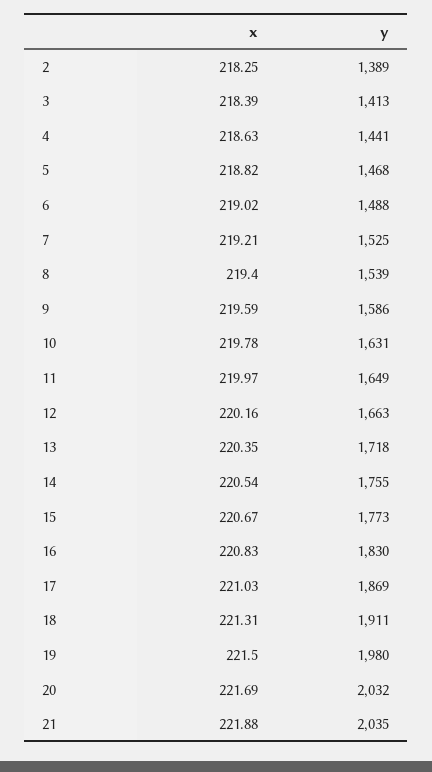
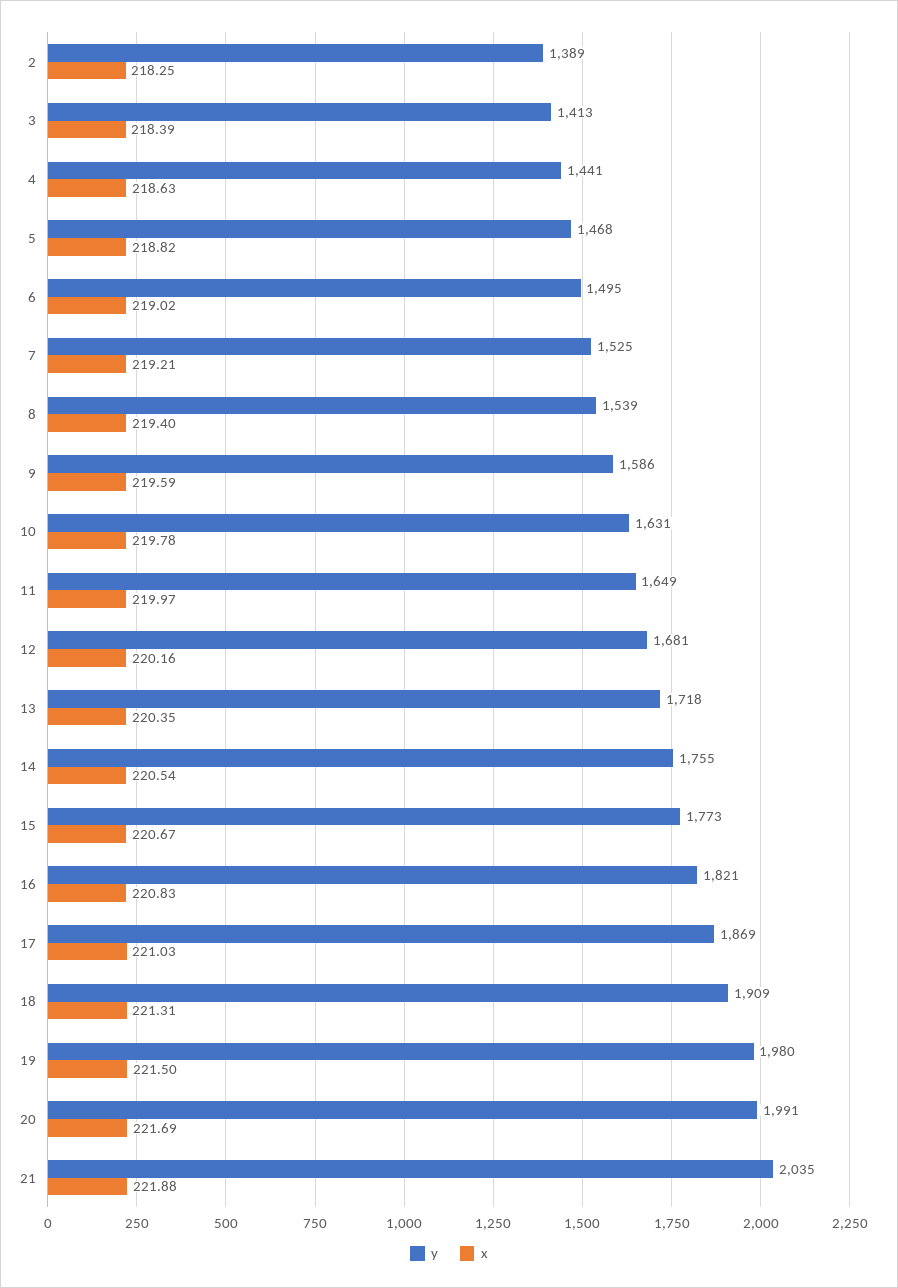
y, 6: 1488 -> 1495
y, 12: 1663 -> 1681
y, 16: 1830 -> 1821
y, 18: 1911 -> 1909
y, 20: 2032 -> 1991

